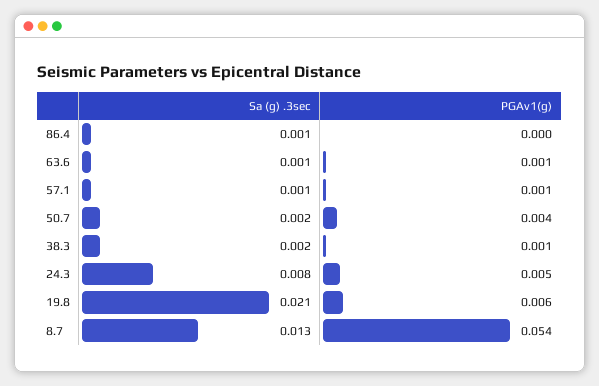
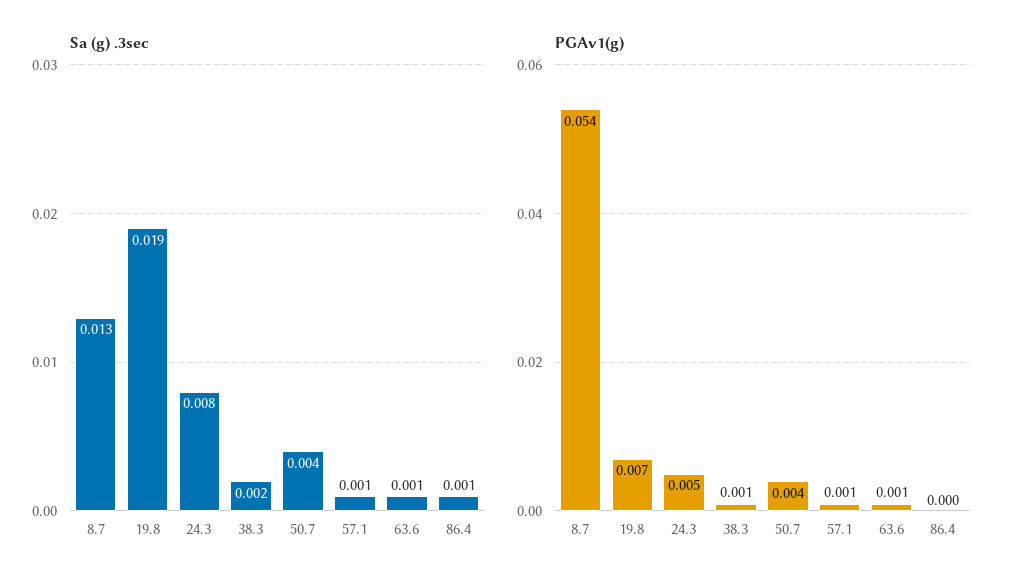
Sa (g) .3sec, 50.7: 0.002 -> 0.004
Sa (g) .3sec, 19.8: 0.021 -> 0.019
PGAv1(g), 19.8: 0.006 -> 0.007

